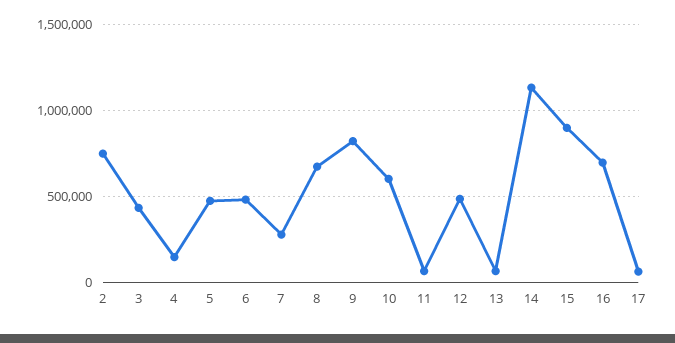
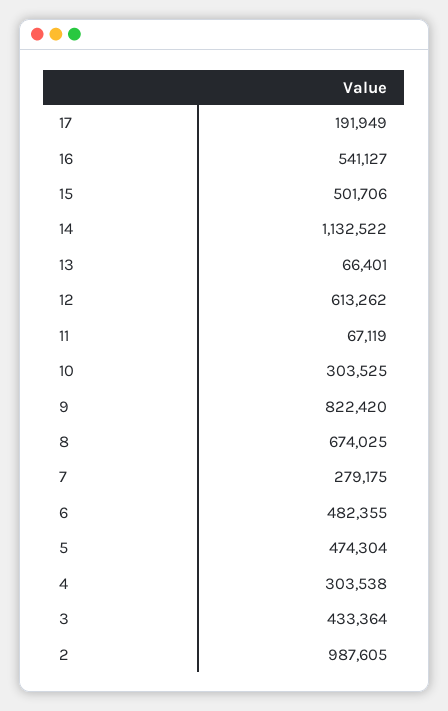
2: 750000 -> 987605
4: 150000 -> 303538
10: 600000 -> 303525
12: 500000 -> 613262
15: 900000 -> 501706
16: 700000 -> 541127
17: 50000 -> 191949

